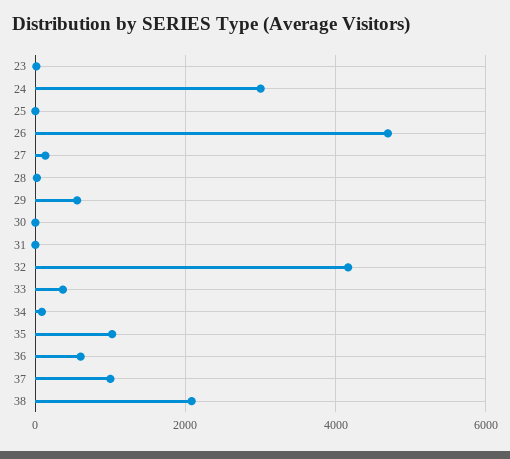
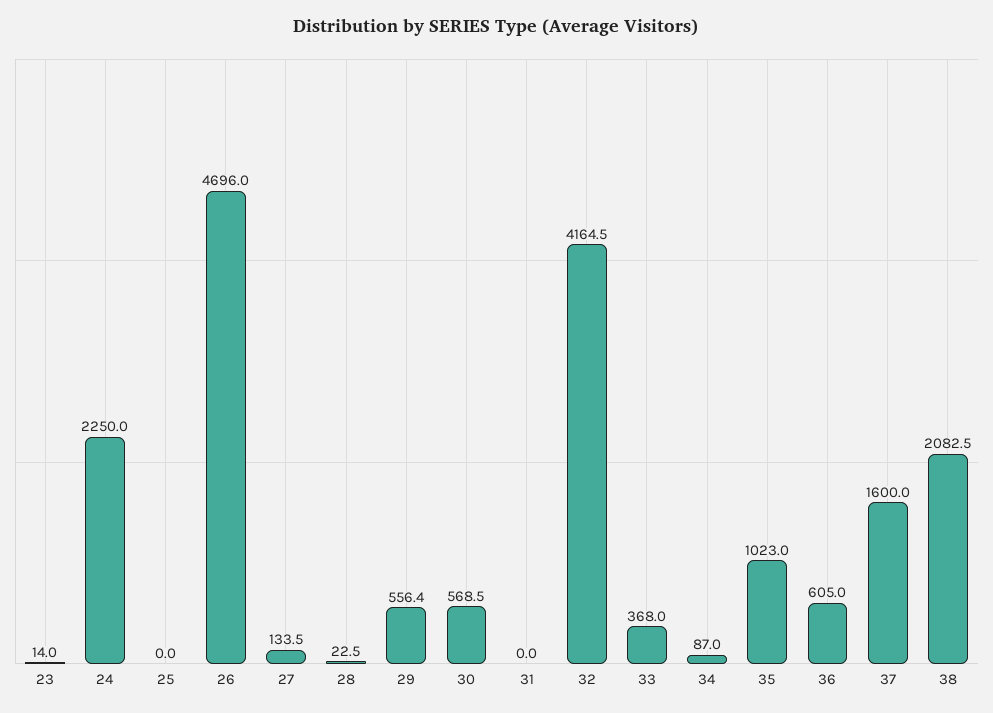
24: 3000 -> 2250
30: 0 -> 568.5
37: 1000 -> 1600

